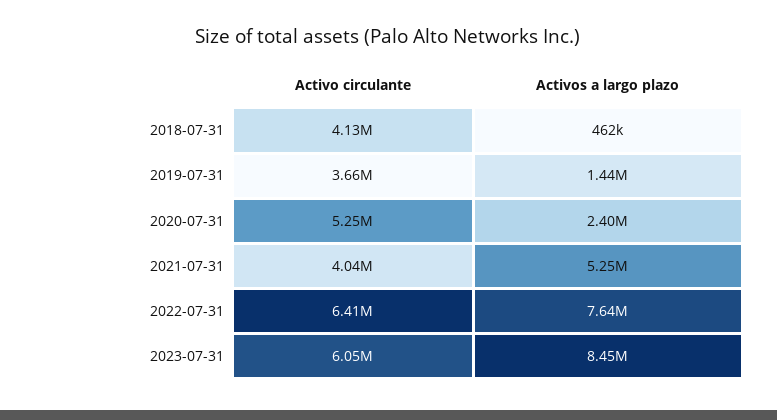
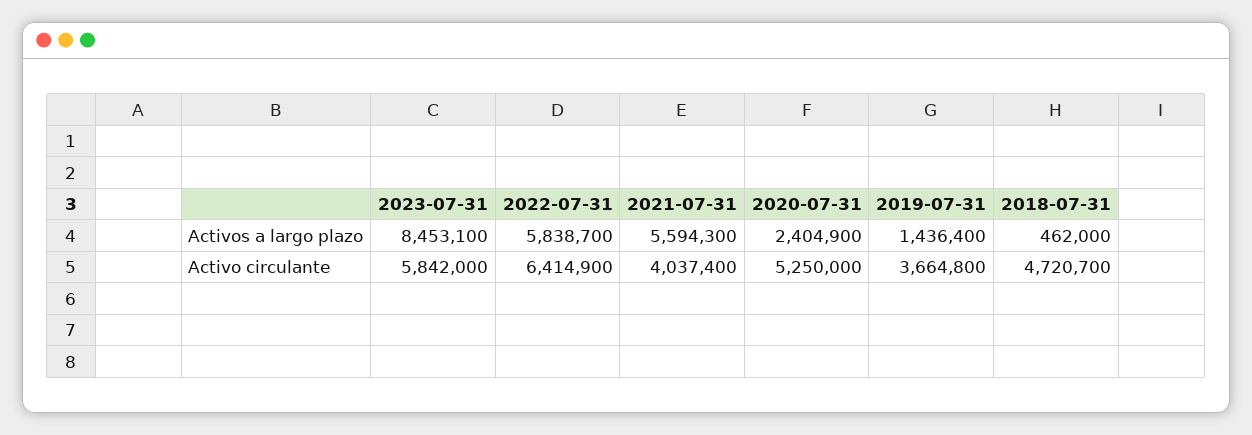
Activo circulante, 2018-07-31: 4130000 -> 4720700
Activos a largo plazo, 2021-07-31: 5250000 -> 5594300
Activos a largo plazo, 2022-07-31: 7640000 -> 5838700
Activo circulante, 2023-07-31: 6050000 -> 5842000

